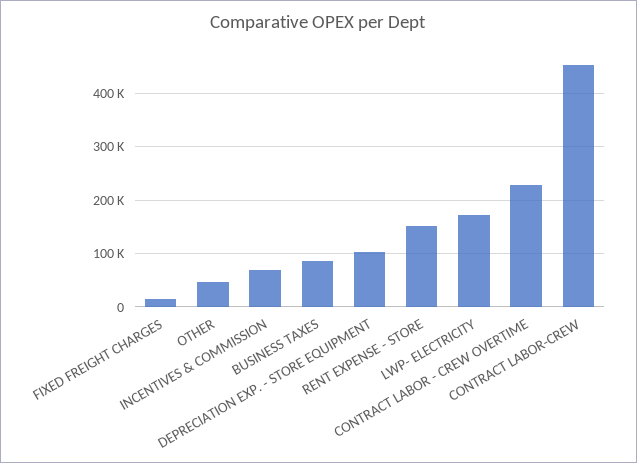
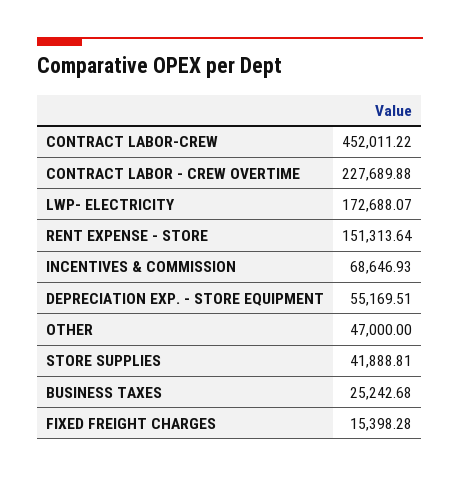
BUSINESS TAXES: 80000 -> 25242.68
DEPRECIATION EXP. - STORE EQUIPMENT: 100000 -> 55169.51
STORE SUPPLIES: none -> 41888.81

